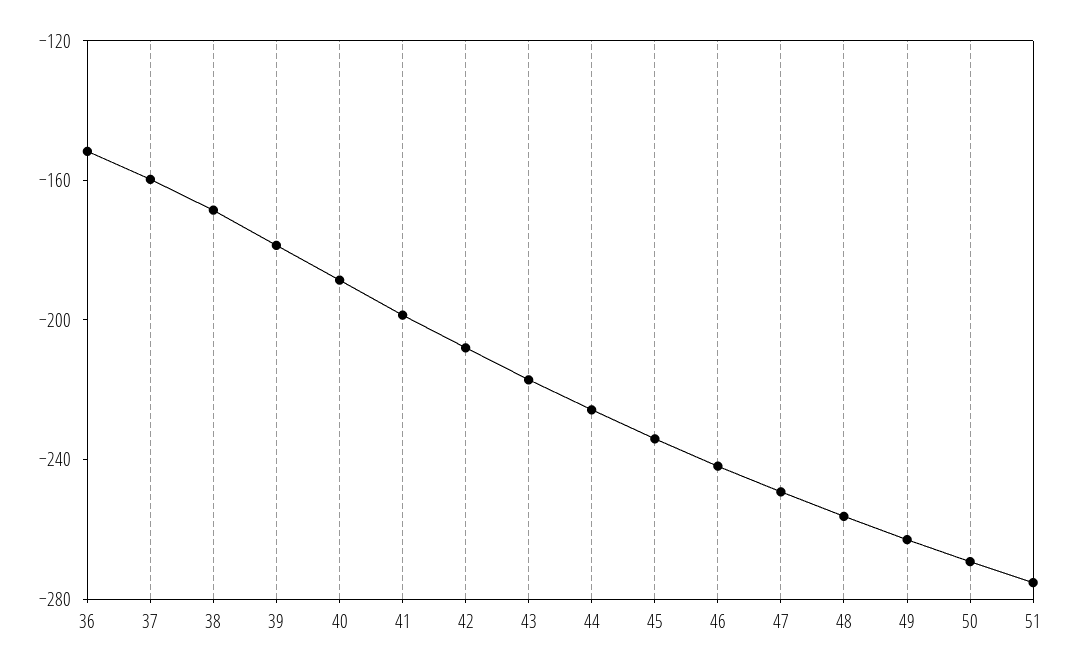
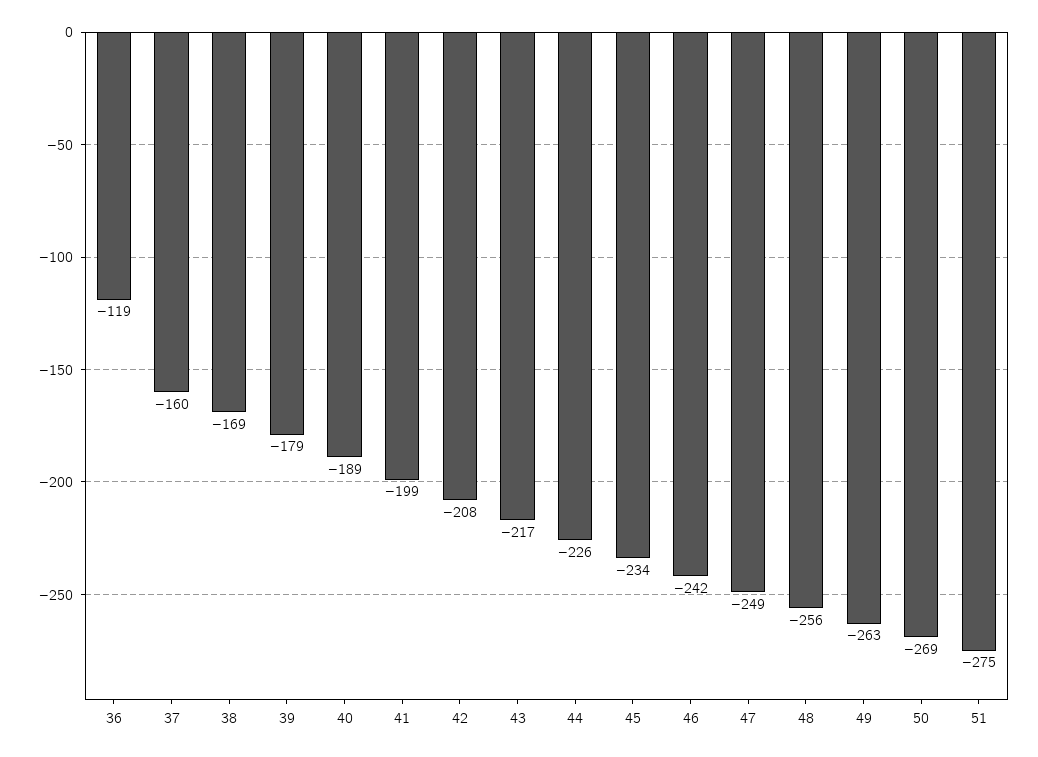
36: -150 -> -119

